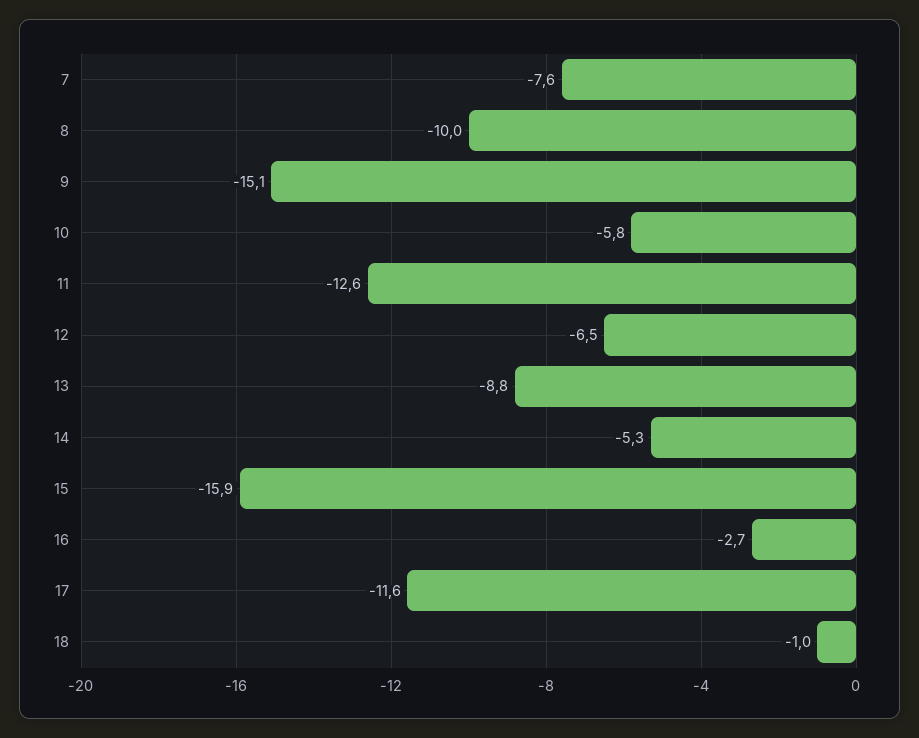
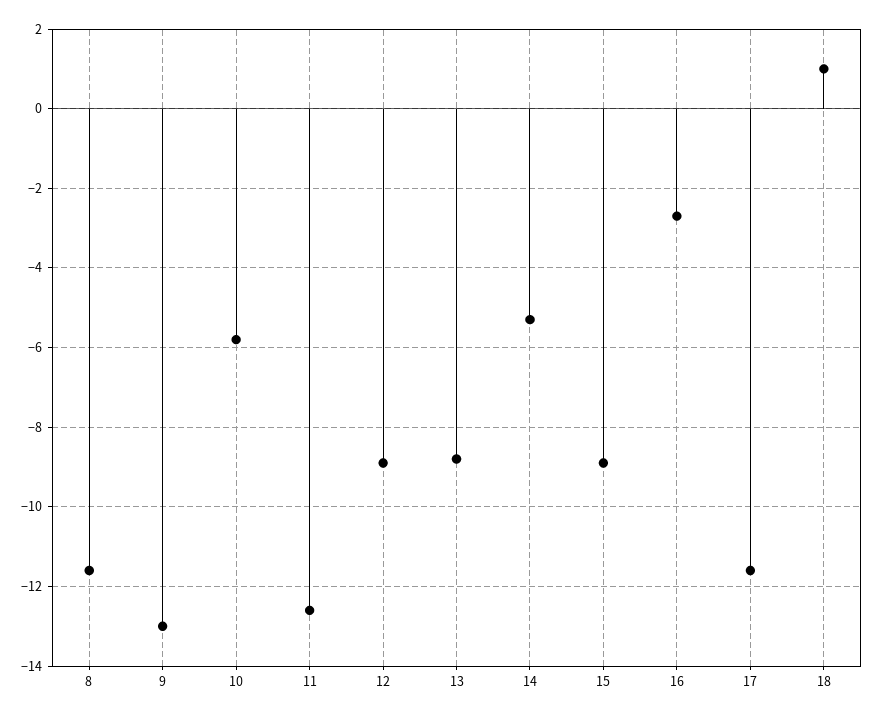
7: -7.6 -> none
8: -10 -> -11.5
9: -15.1 -> -13
12: -6.5 -> -9
15: -15.9 -> -9
18: -1 -> 1

